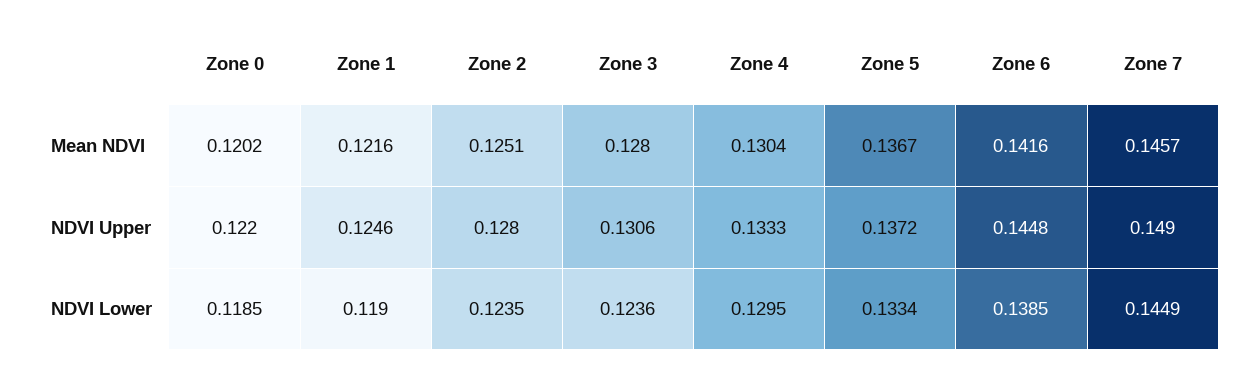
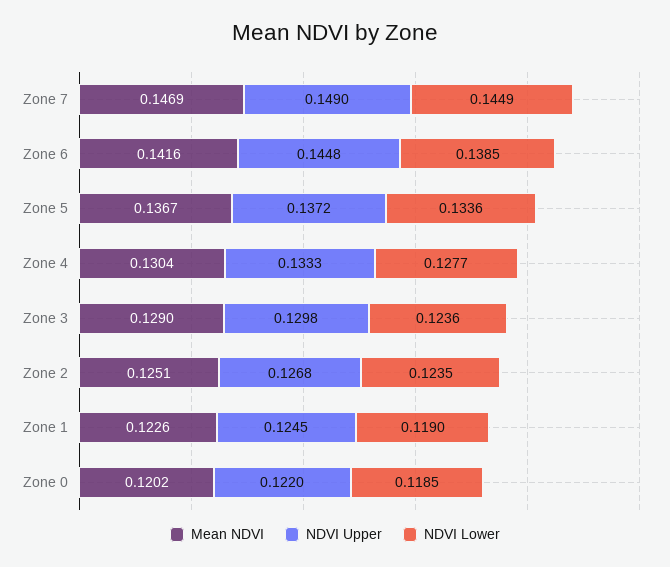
Mean NDVI, Zone 1: 0.1216 -> 0.1226
Mean NDVI, Zone 3: 0.128 -> 0.129
Mean NDVI, Zone 7: 0.1457 -> 0.1469
NDVI Upper, Zone 1: 0.1246 -> 0.1245
NDVI Upper, Zone 2: 0.128 -> 0.1268
NDVI Upper, Zone 3: 0.1306 -> 0.1298
NDVI Lower, Zone 4: 0.1295 -> 0.1277
NDVI Lower, Zone 5: 0.1334 -> 0.1336

